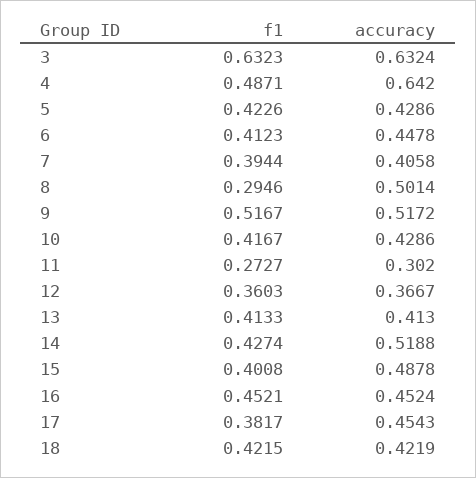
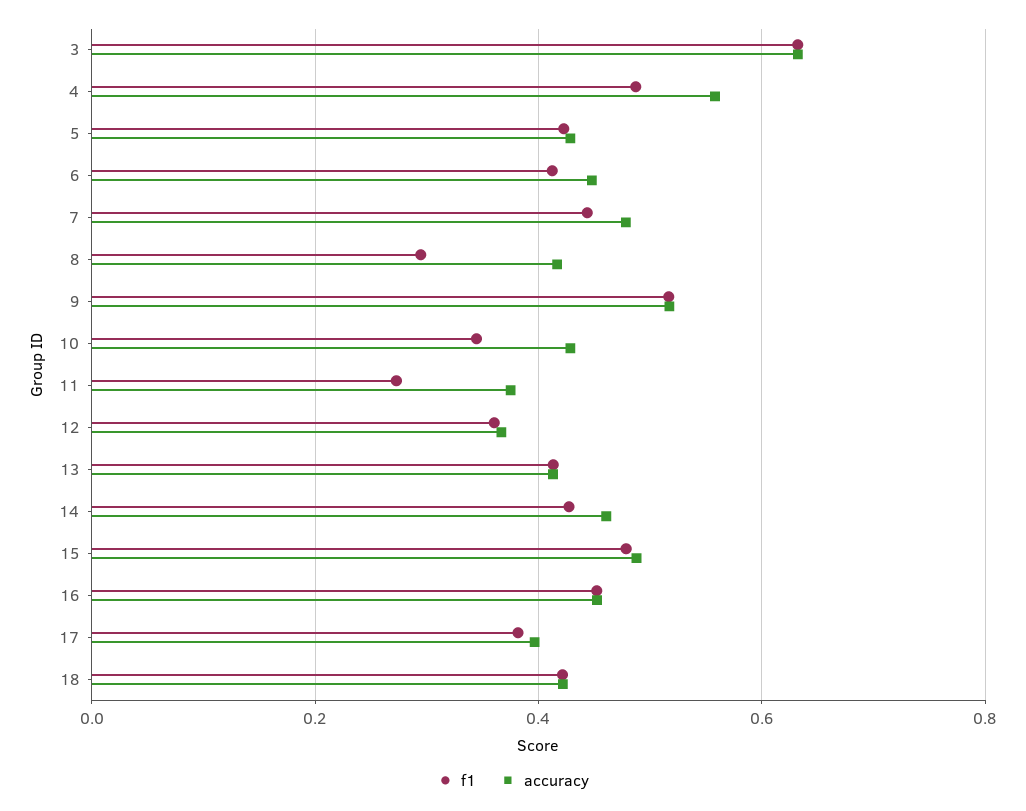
accuracy, 4: 0.642 -> 0.56
f1, 7: 0.3944 -> 0.44
accuracy, 7: 0.4058 -> 0.48
accuracy, 8: 0.5014 -> 0.42
f1, 10: 0.4167 -> 0.34
accuracy, 11: 0.302 -> 0.38
accuracy, 14: 0.5188 -> 0.46
f1, 15: 0.4008 -> 0.48
accuracy, 17: 0.4543 -> 0.4

